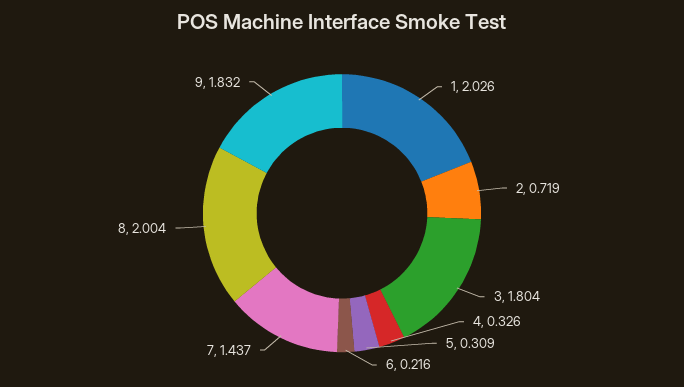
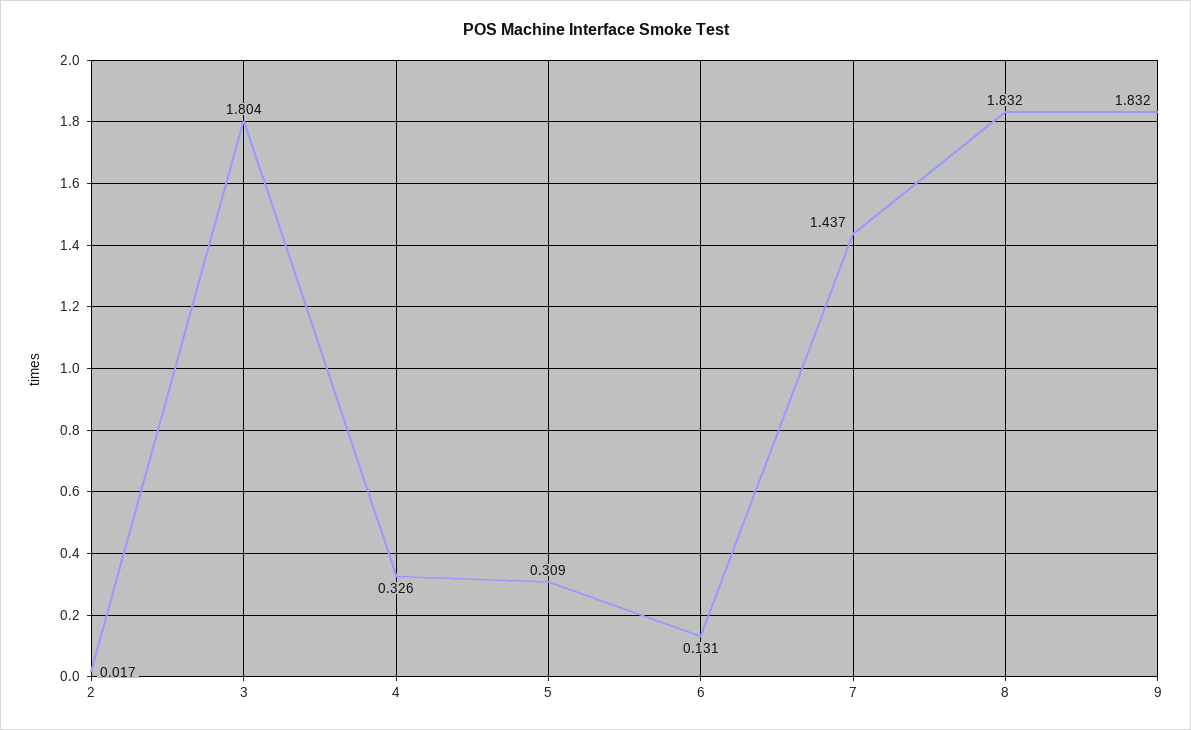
1: 2.026 -> none
2: 0.719 -> 0.017
6: 0.216 -> 0.131
8: 2.004 -> 1.832

